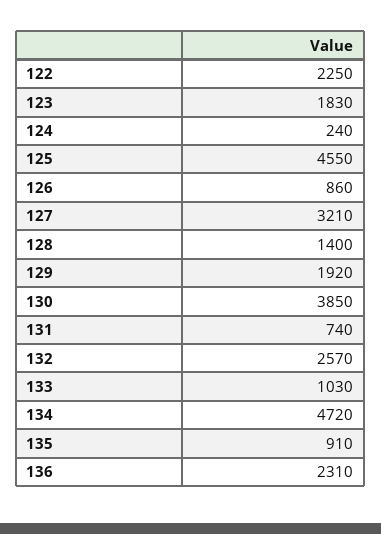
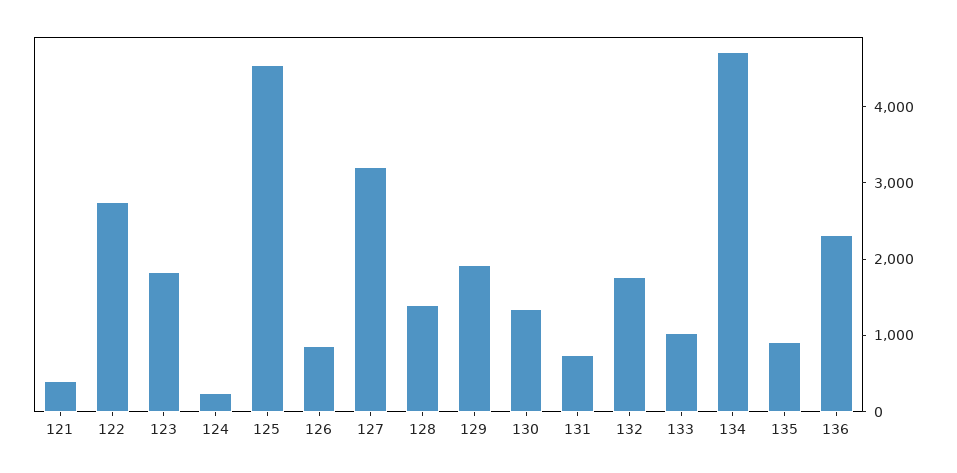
122: 2250 -> 2800
130: 3850 -> 1400
132: 2570 -> 1800
121: none -> 400

